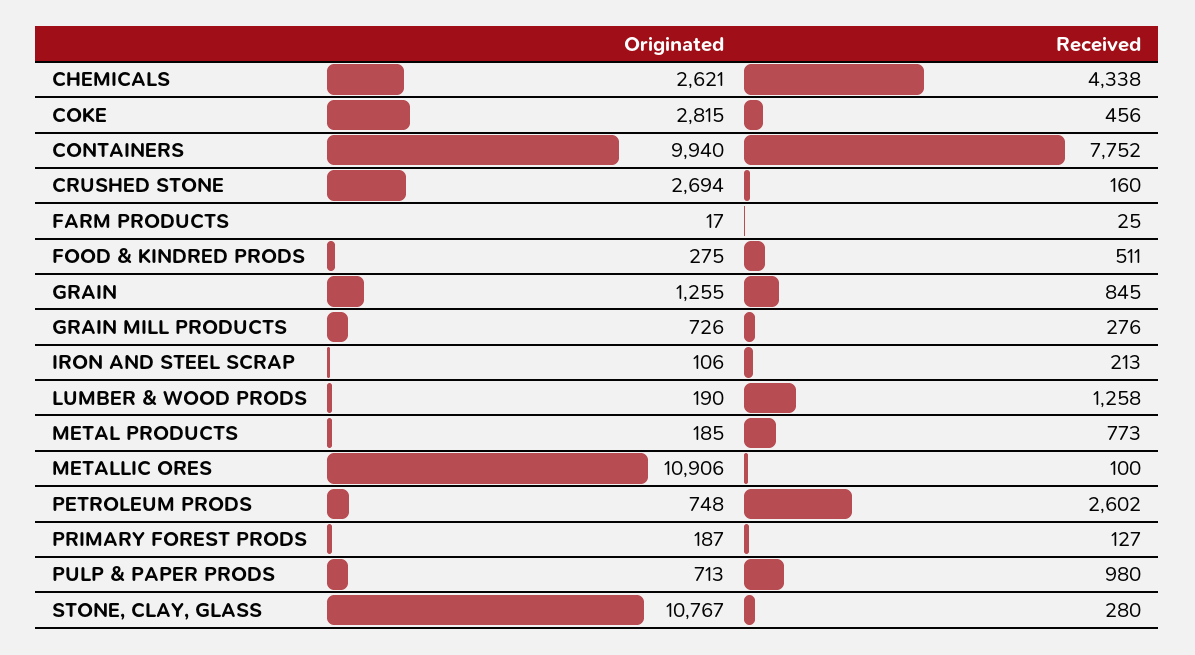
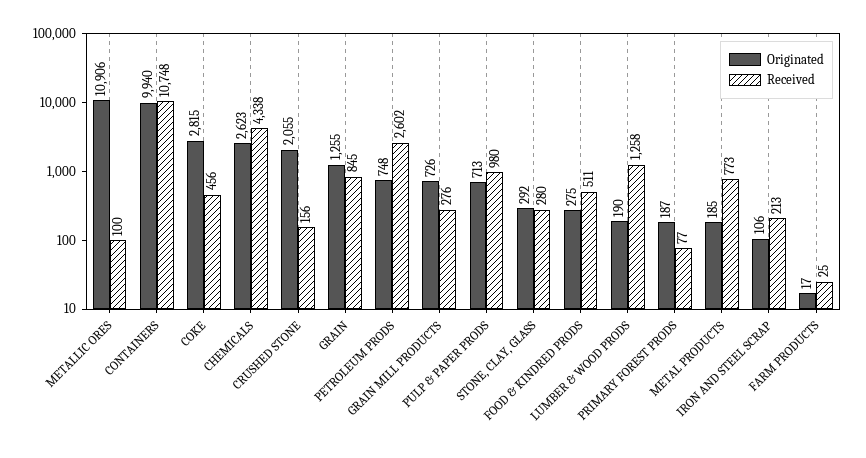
Originated, CHEMICALS: 2621 -> 2623
Received, CONTAINERS: 7752 -> 10748
Originated, CRUSHED STONE: 2694 -> 2055
Received, CRUSHED STONE: 160 -> 156
Received, PRIMARY FOREST PRODS: 127 -> 77
Originated, STONE, CLAY, GLASS: 10767 -> 292

